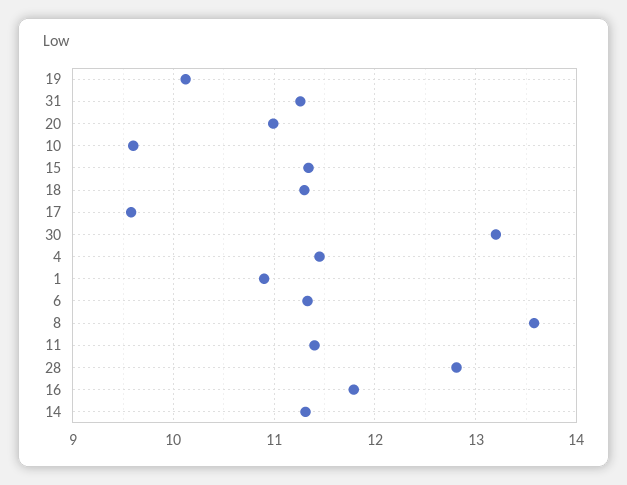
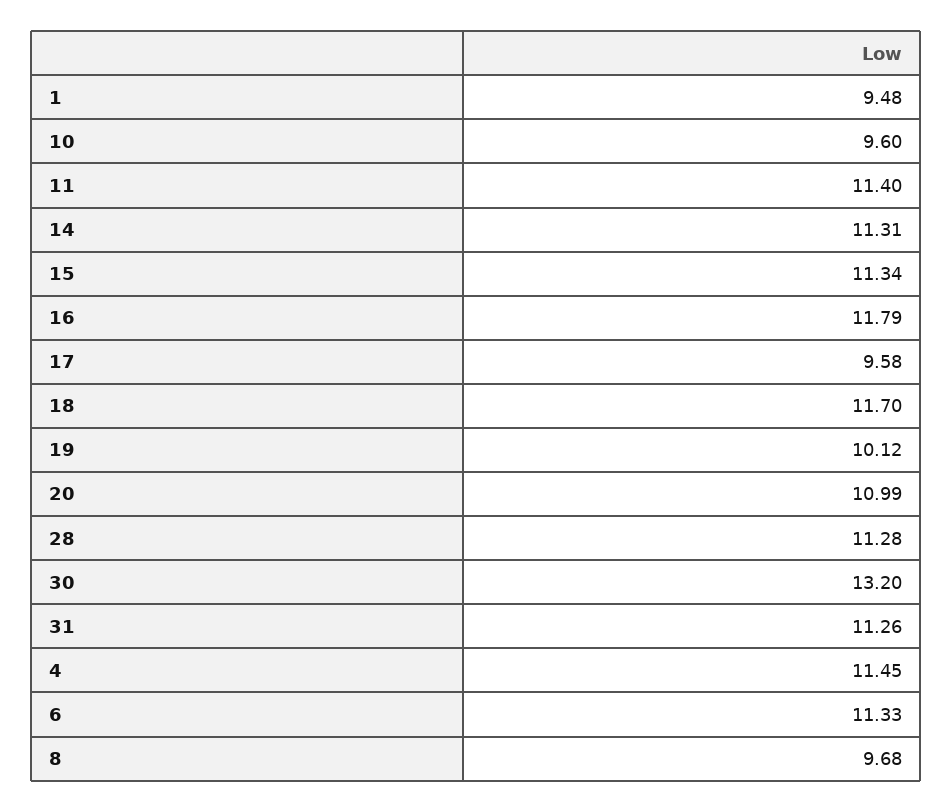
18: 11.3 -> 11.7
1: 10.9 -> 9.48
8: 13.6 -> 9.68
28: 12.8 -> 11.28

